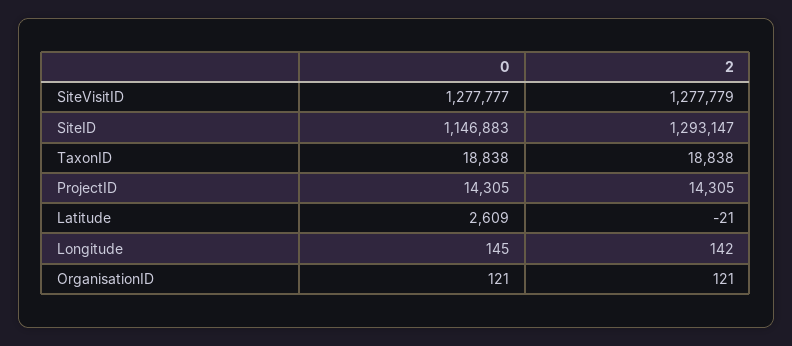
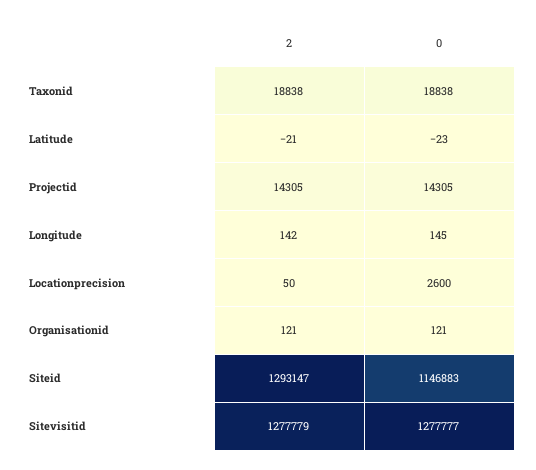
0, Latitude: 2609 -> -23
2, Locationprecision: none -> 50
0, Locationprecision: none -> 2600

